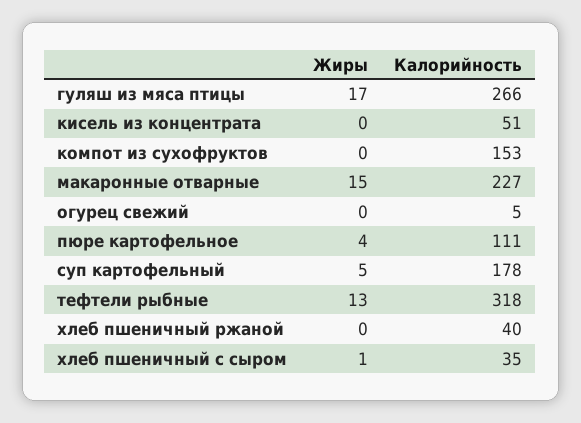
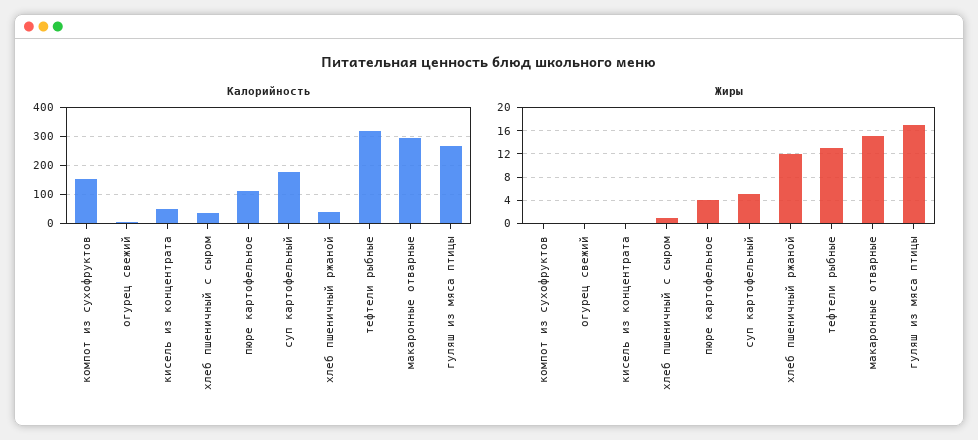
Калорийность, макаронные отварные: 227 -> 300
Жиры, хлеб пшеничный ржаной: 0 -> 12

